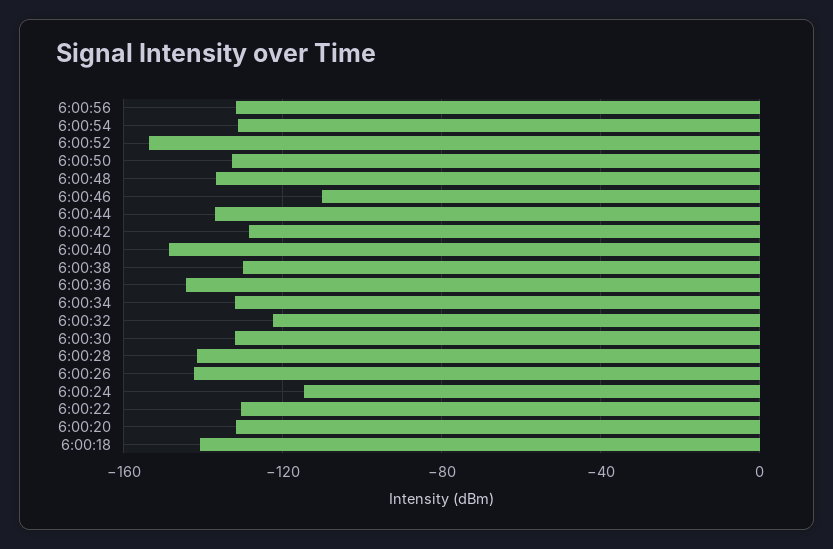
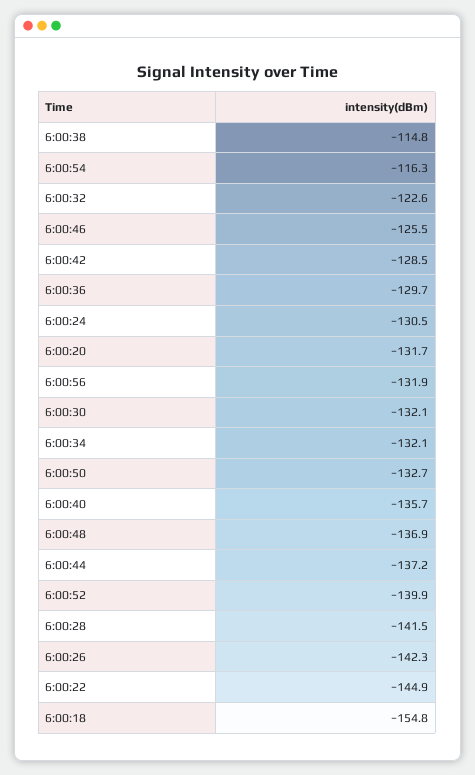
6:00:54: -130 -> -116.3
6:00:52: -155 -> -139.9
6:00:46: -110 -> -125.5
6:00:40: -150 -> -135.7
6:00:38: -130 -> -114.8
6:00:36: -145 -> -129.7
6:00:24: -115 -> -130.5
6:00:22: -130 -> -144.9
6:00:18: -140 -> -154.8

